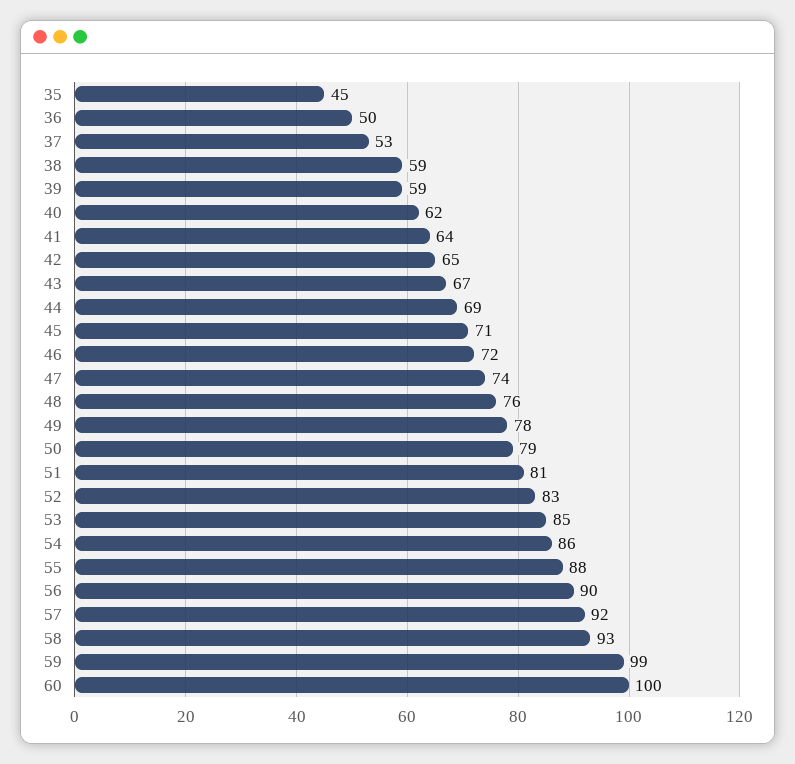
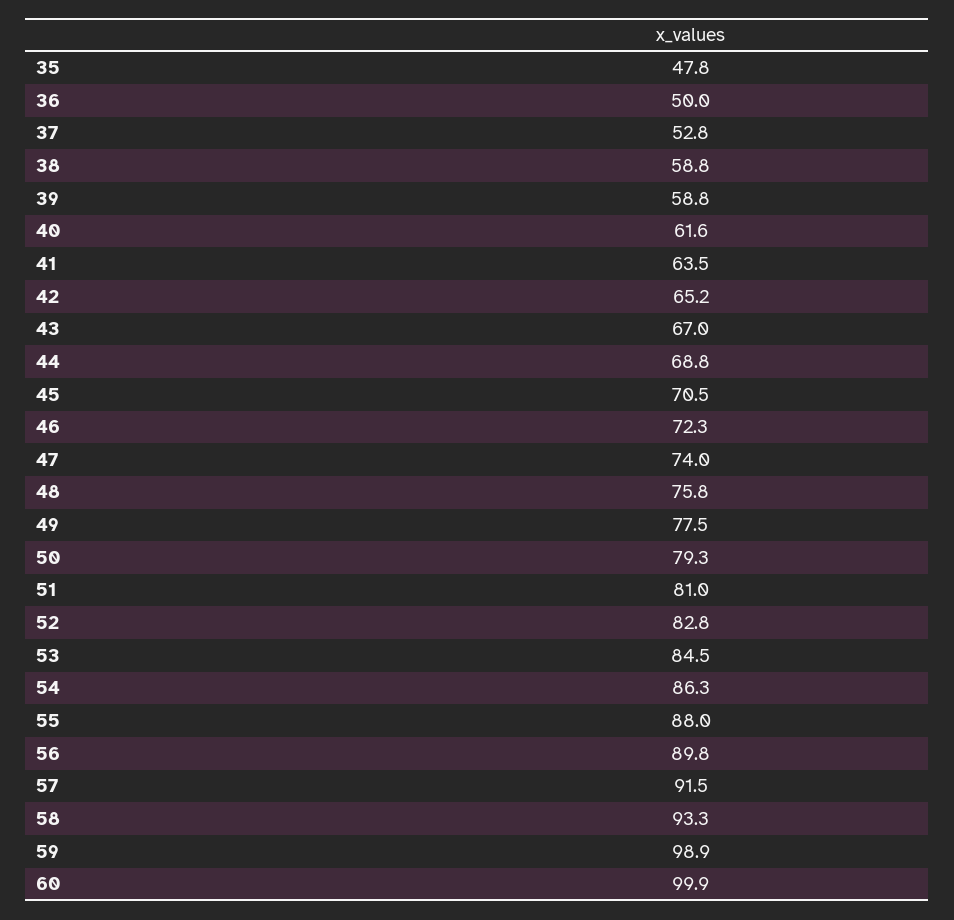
35: 45 -> 47.8

